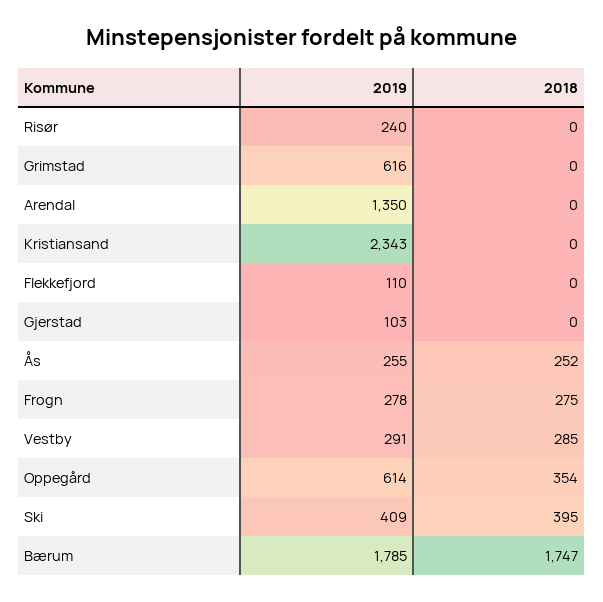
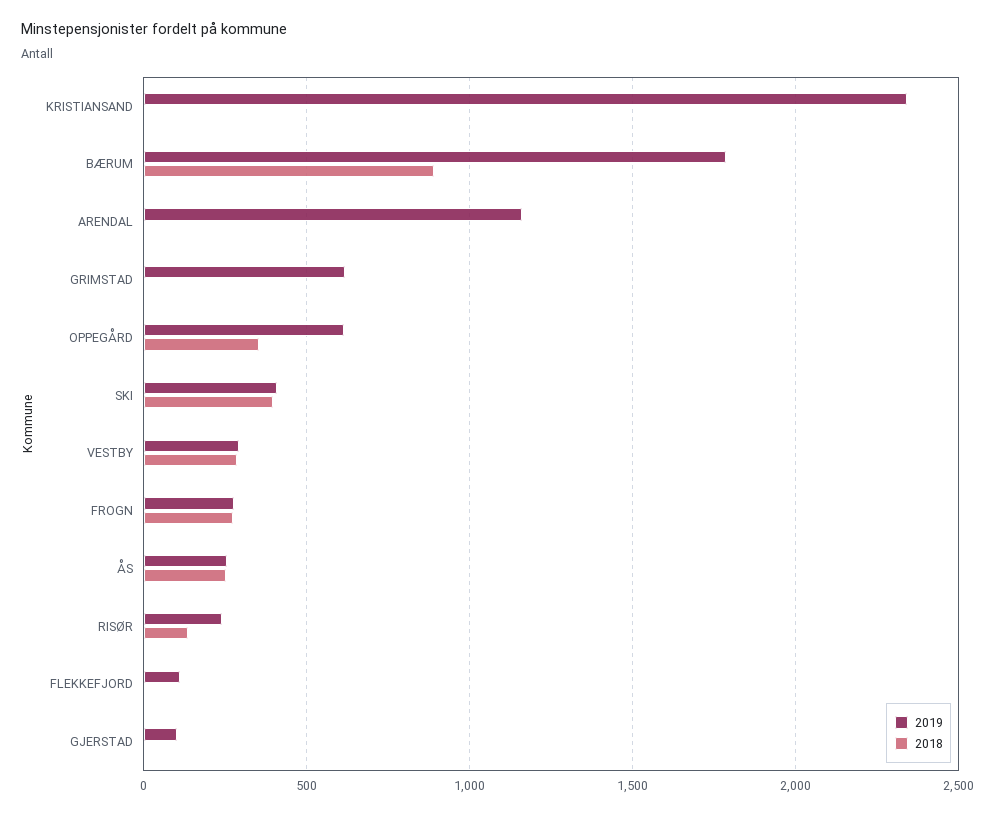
2018, Risør: 0 -> 150
2019, Arendal: 1350 -> 1150
2018, Bærum: 1747 -> 900

